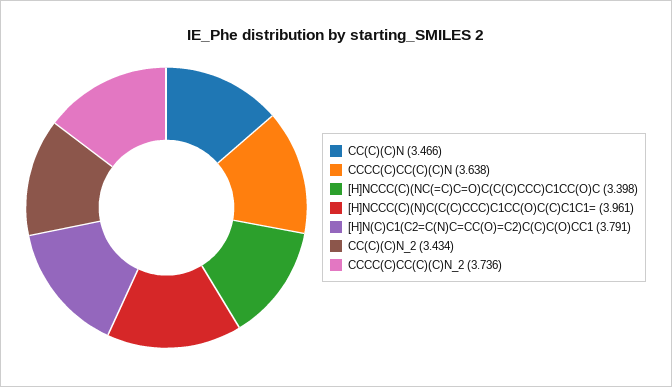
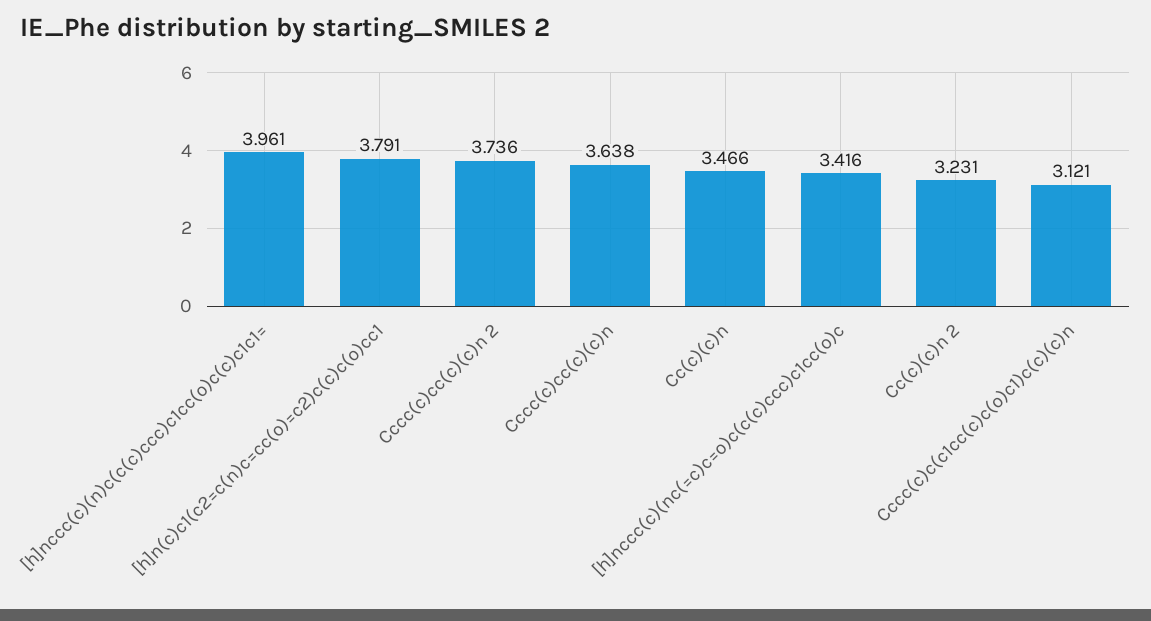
[H]NCCC(C)(NC(=C)C=O)C(C(C)CCC)C1CC(O)C: 3.398 -> 3.416
CC(C)(C)N_2: 3.434 -> 3.231
Cccc(c)c(c1cc(c)c(o)c1)c(c)(c)n: none -> 3.121

